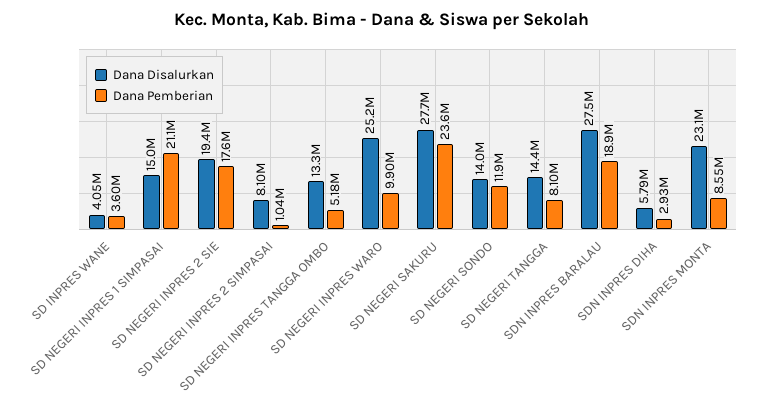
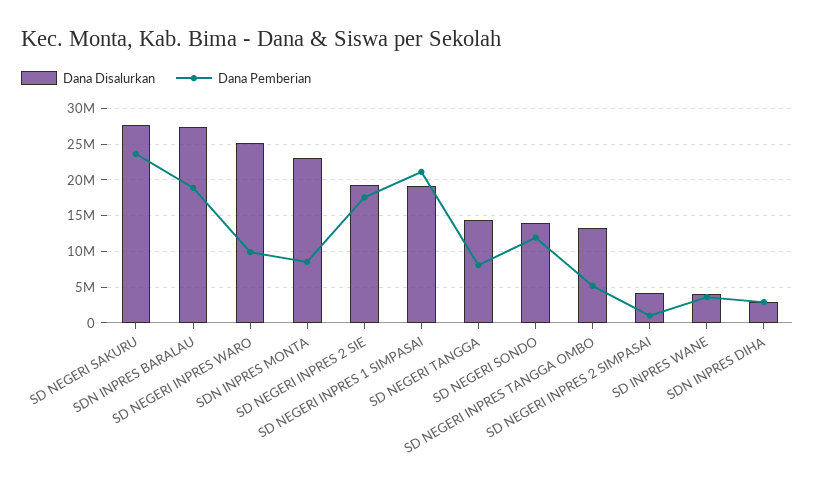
Dana Disalurkan, SD NEGERI INPRES 1 SIMPASAI: 15000000 -> 19000000
Dana Disalurkan, SD NEGERI INPRES 2 SIMPASAI: 8100000 -> 4000000
Dana Disalurkan, SDN INPRES DIHA: 5790000 -> 3000000

